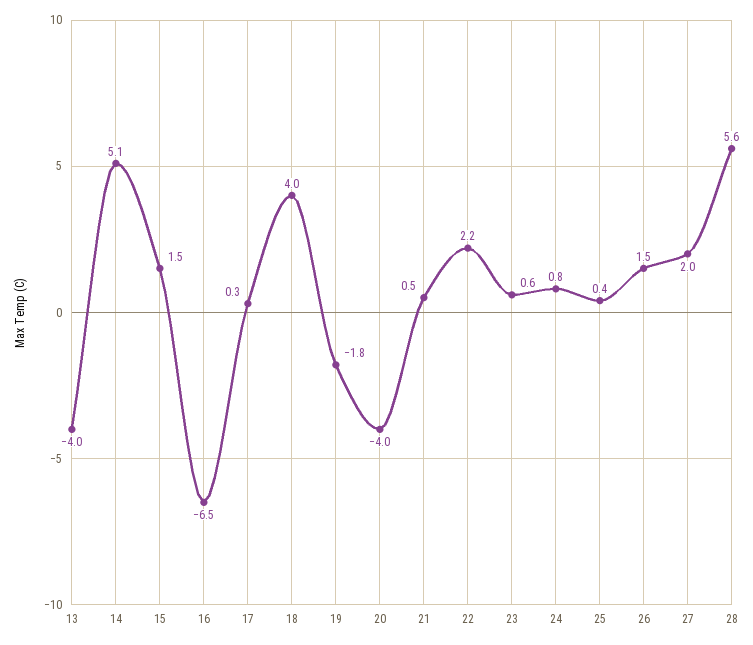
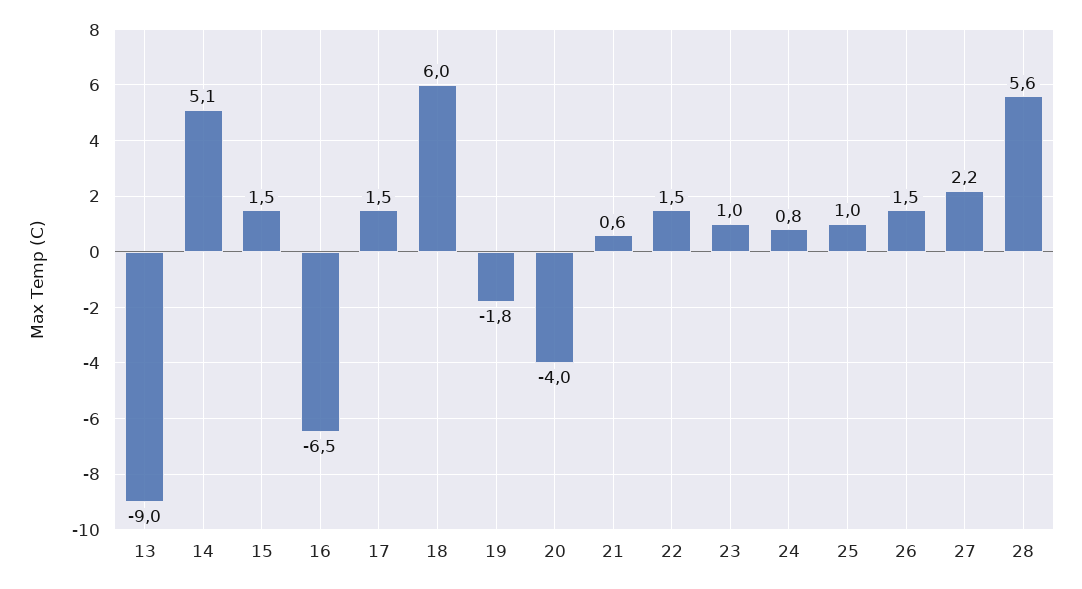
13: -4 -> -9
17: 0.3 -> 1.5
18: 4 -> 6
21: 0.5 -> 0.6
22: 2.2 -> 1.5
23: 0.6 -> 1
25: 0.4 -> 1
27: 2 -> 2.2

